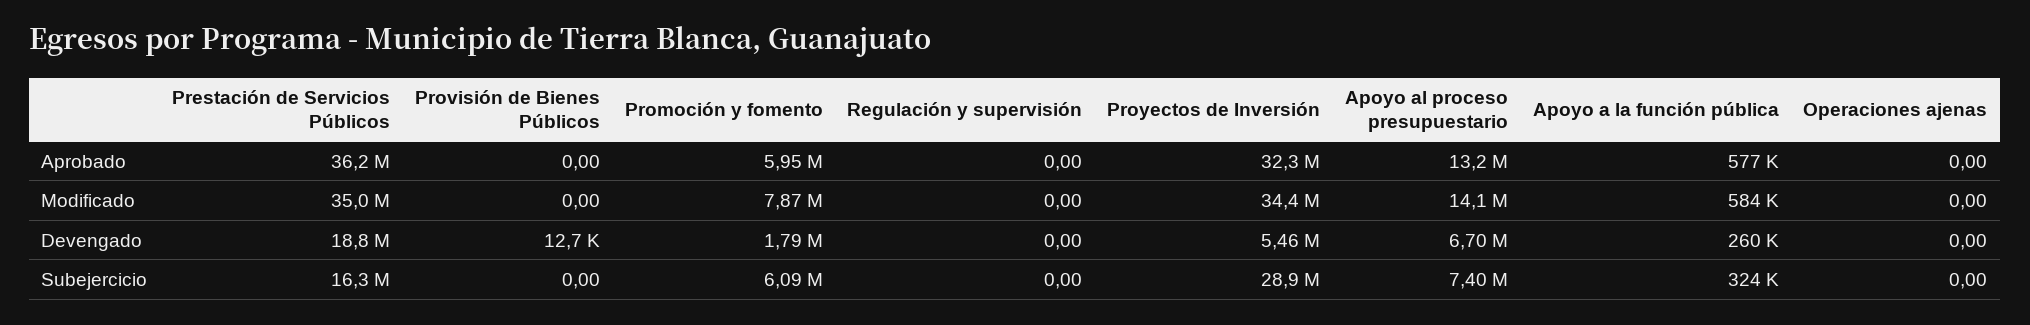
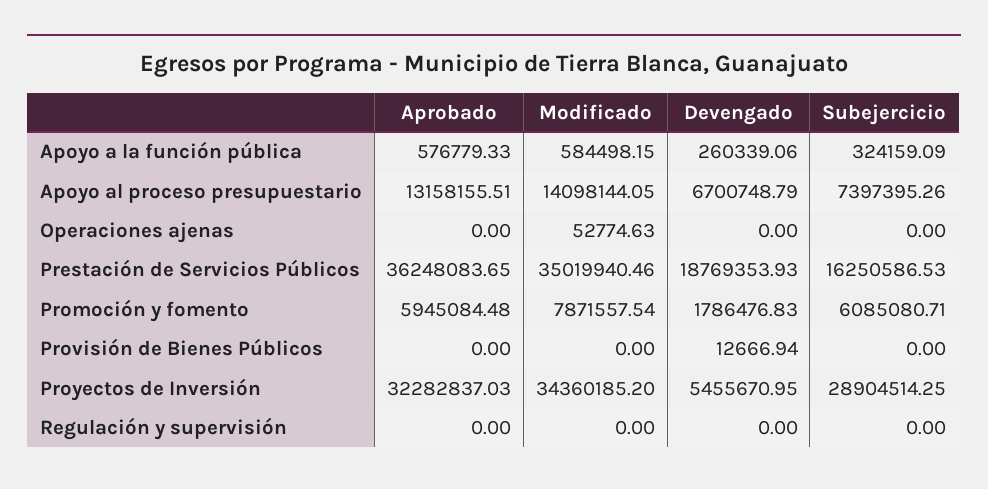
Operaciones ajenas, Modificado: 0 -> 52774.63

